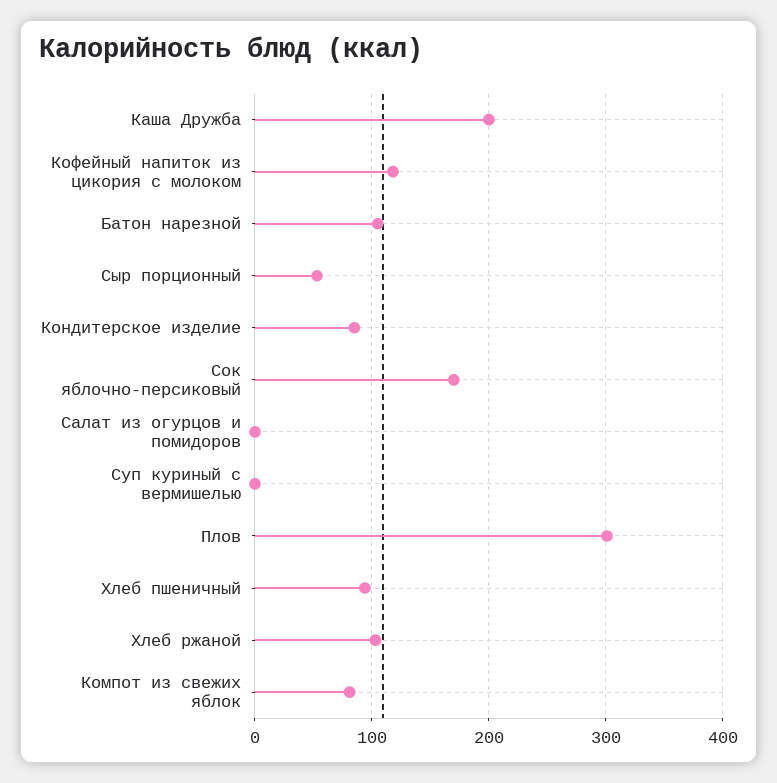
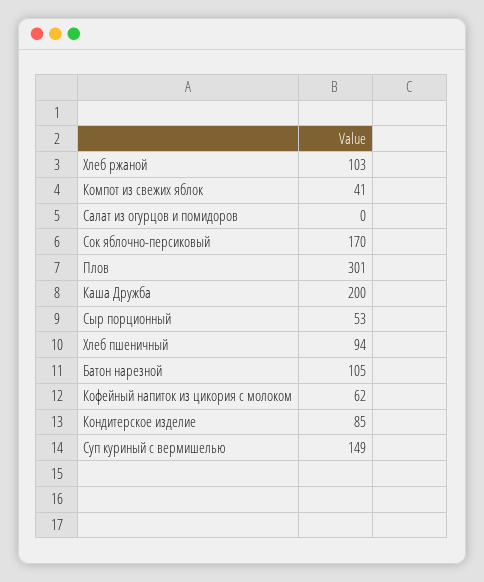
Кофейный напиток из цикория с молоком: 120 -> 62
Суп куриный с вермишелью: 0 -> 149
Компот из свежих яблок: 80 -> 41

